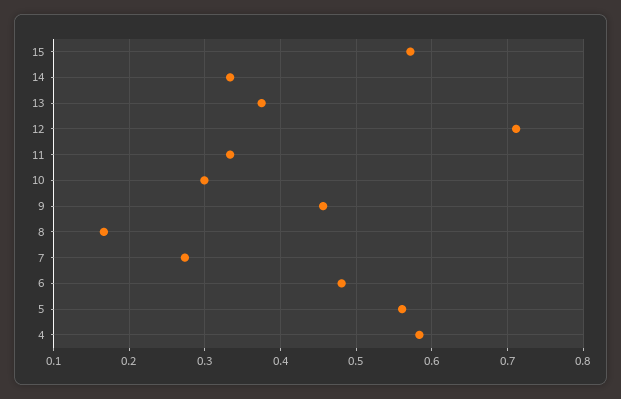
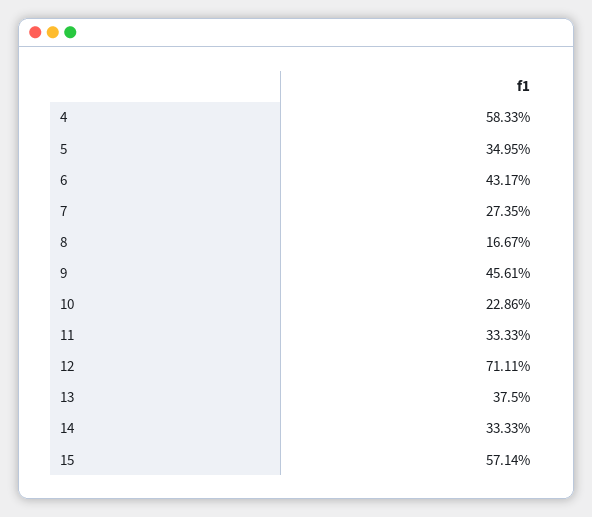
10: 0.3 -> 0.2286
6: 0.48 -> 0.4317
5: 0.56 -> 0.3495

